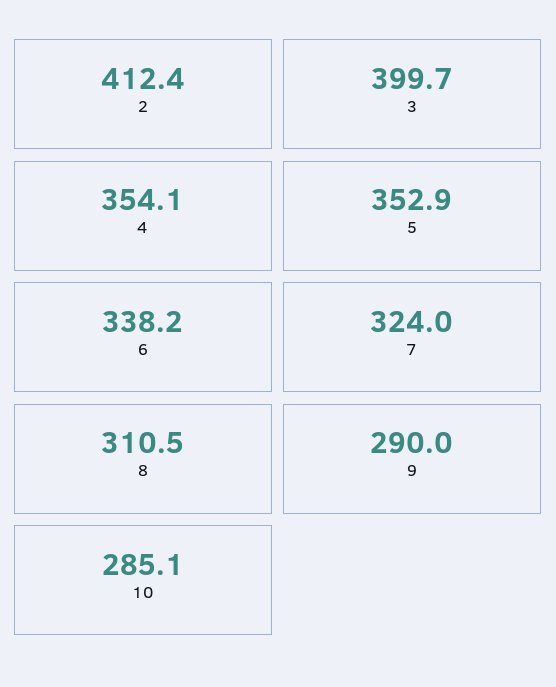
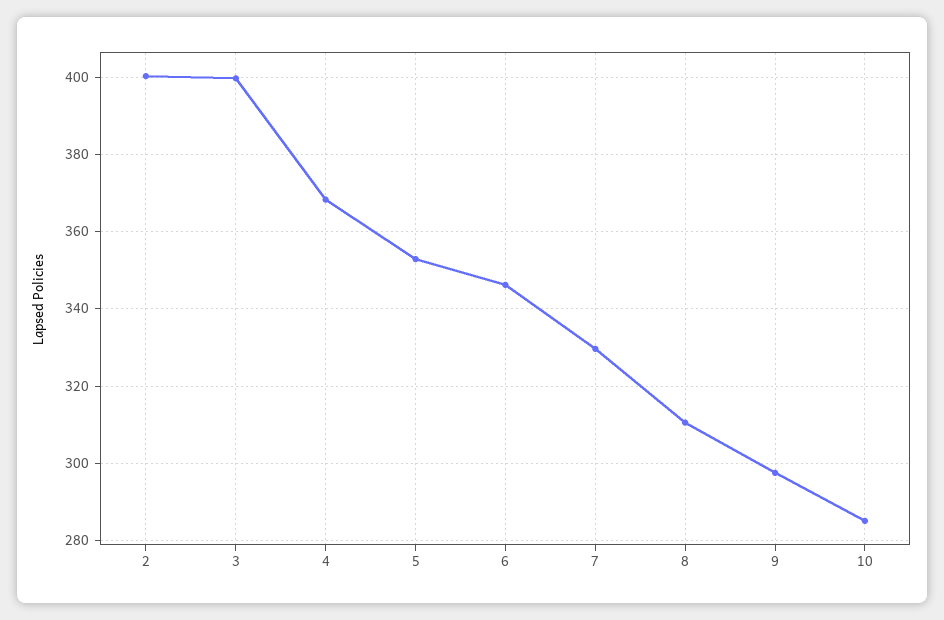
2: 412.4 -> 400
4: 354.1 -> 368
6: 338.2 -> 346
7: 324 -> 330
9: 290 -> 298

